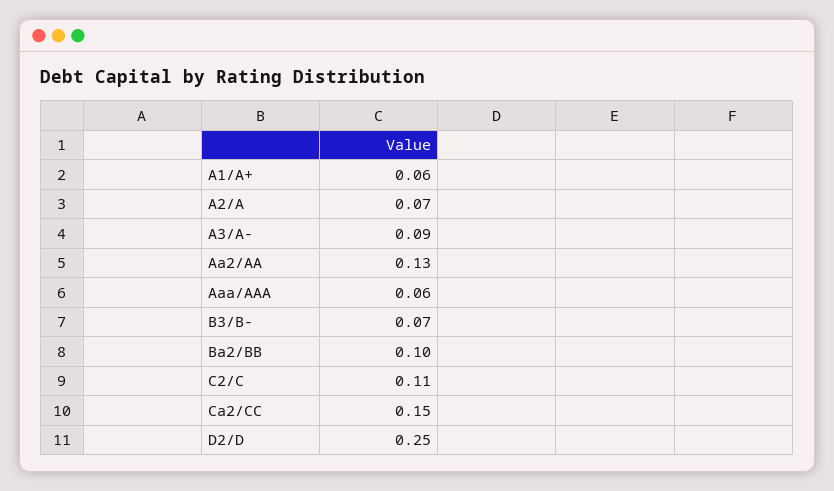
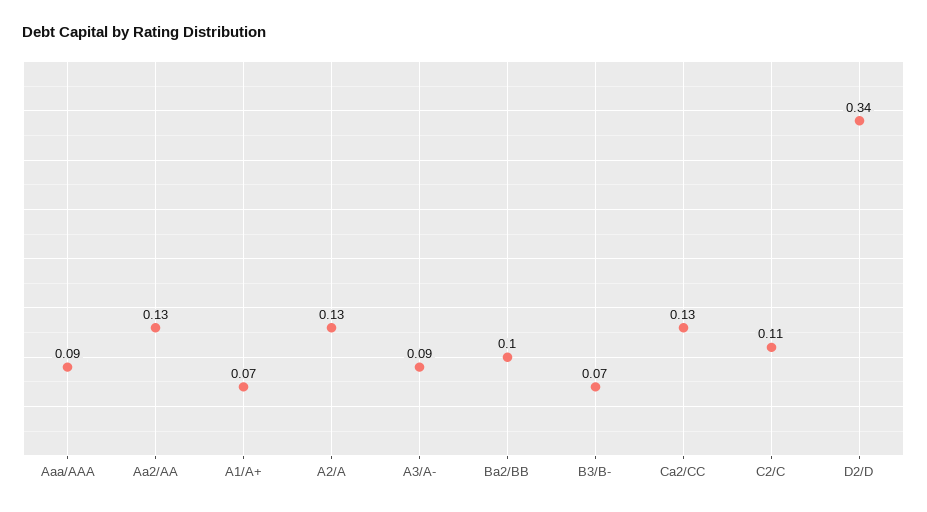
A1/A+: 0.06 -> 0.07
A2/A: 0.07 -> 0.13
Aaa/AAA: 0.06 -> 0.09
Ca2/CC: 0.15 -> 0.13
D2/D: 0.25 -> 0.34

